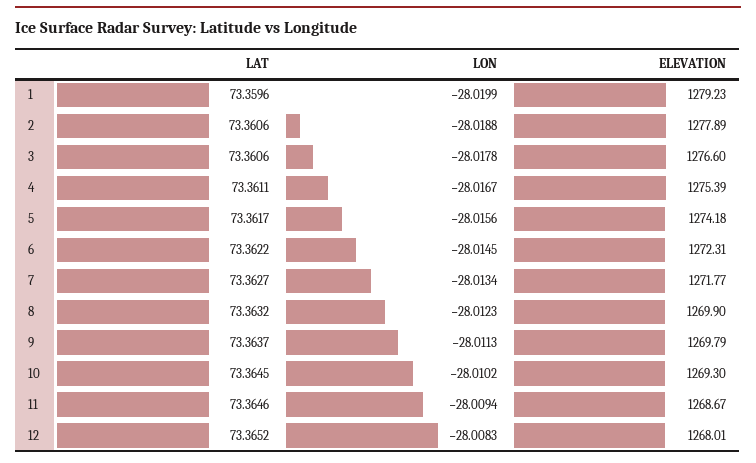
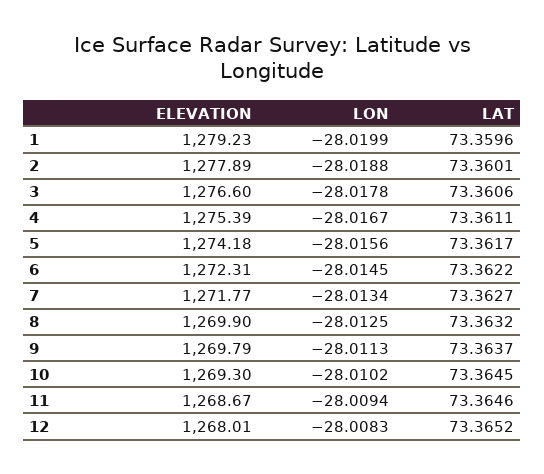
LAT, 2: 73.3606 -> 73.3601
LON, 8: -28.0123 -> -28.0125

